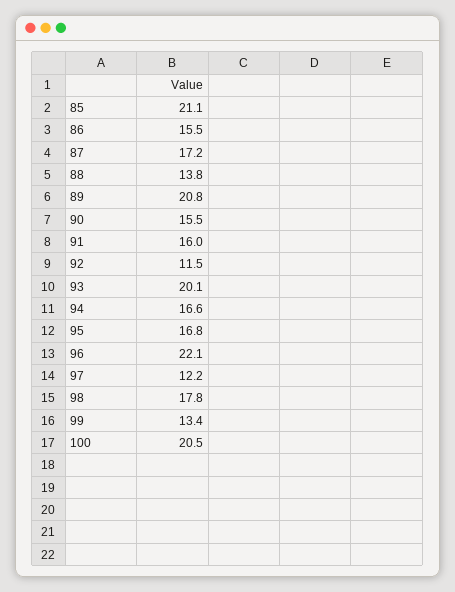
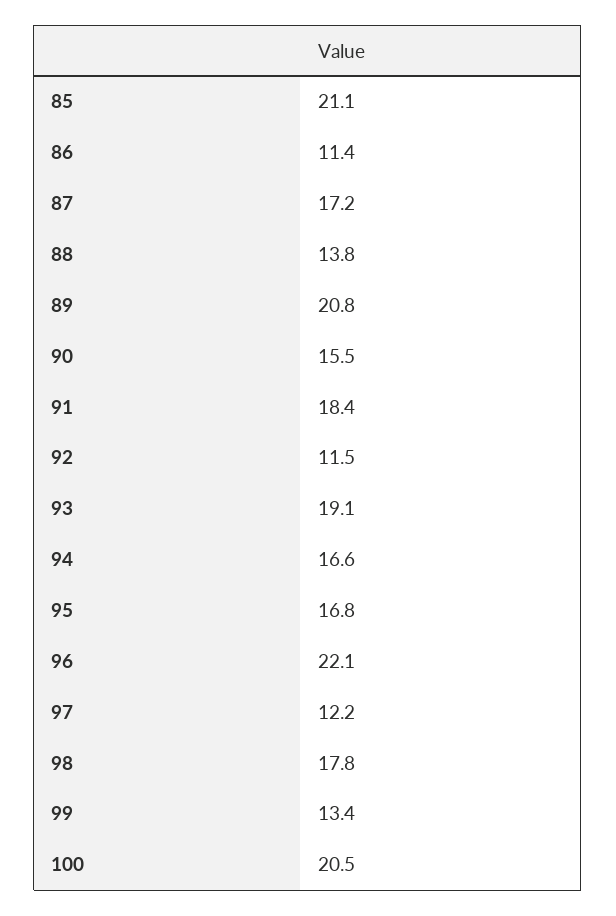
86: 15.5 -> 11.4
91: 16 -> 18.4
93: 20.1 -> 19.1

